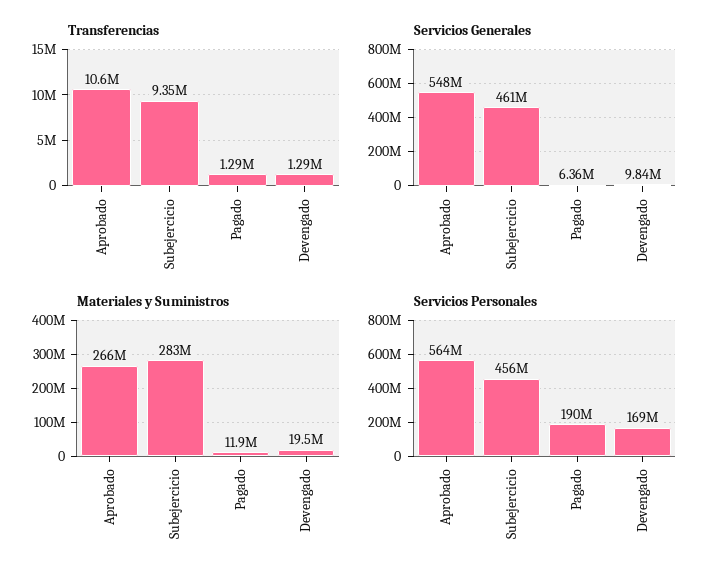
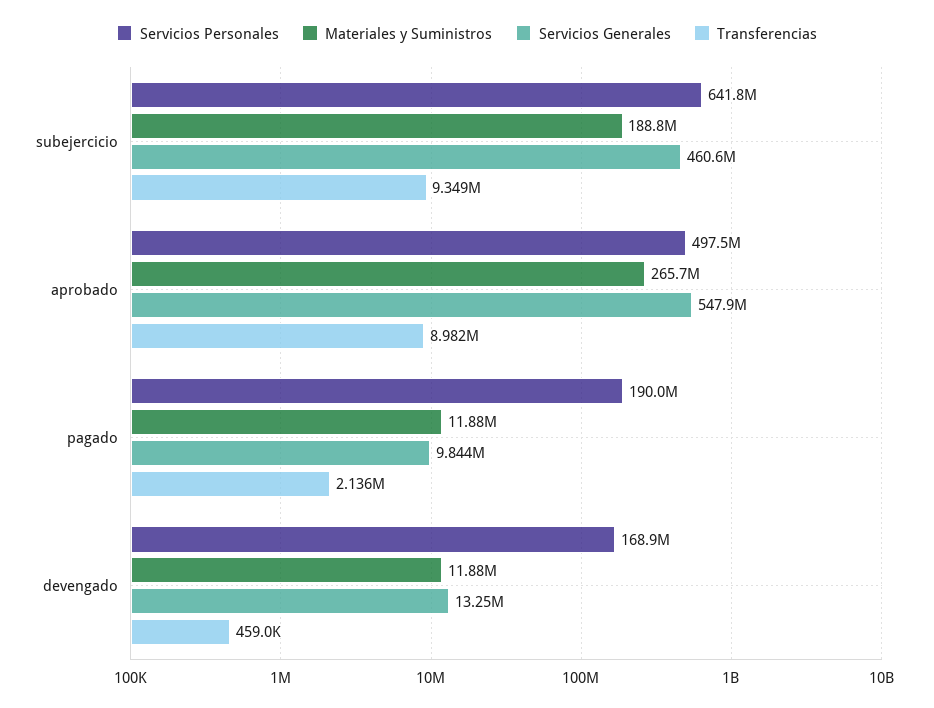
Transferencias, Aprobado: 10600000 -> 8982000
Transferencias, Pagado: 1290000 -> 2136000
Transferencias, Devengado: 1290000 -> 459000
Servicios Generales, Pagado: 6360000 -> 9844000
Servicios Generales, Devengado: 9840000 -> 13250000
Materiales y Suministros, Subejercicio: 283000000 -> 188800000
Materiales y Suministros, Devengado: 19500000 -> 11880000
Servicios Personales, Aprobado: 564000000 -> 497500000
Servicios Personales, Subejercicio: 456000000 -> 641800000

